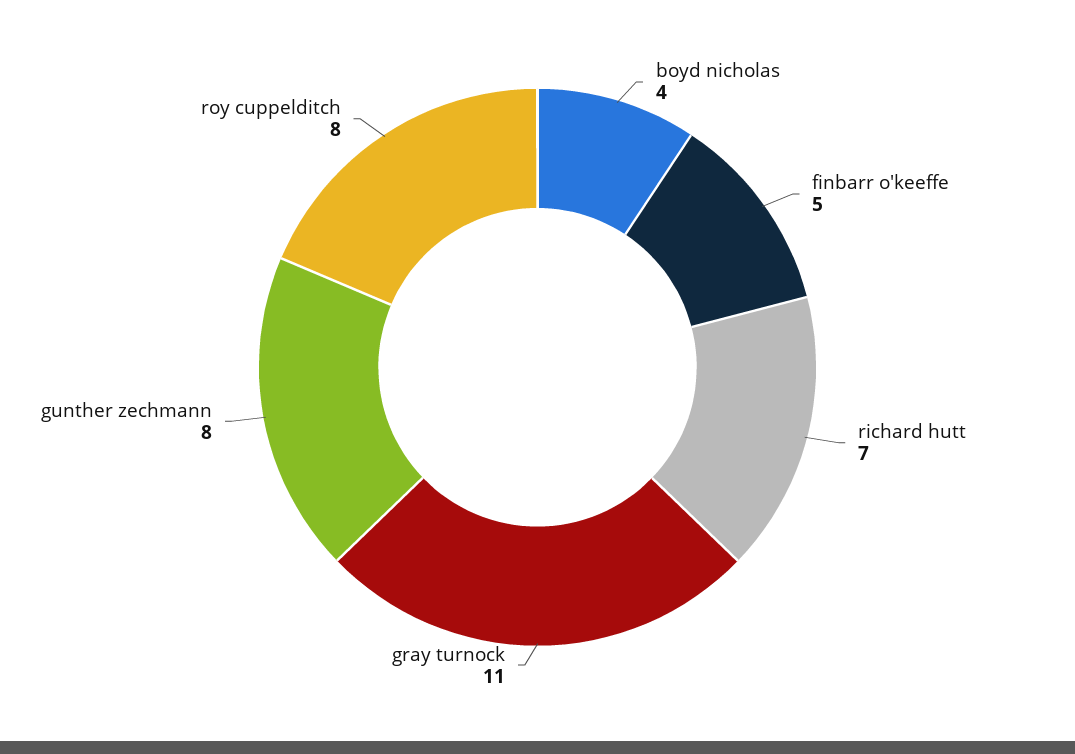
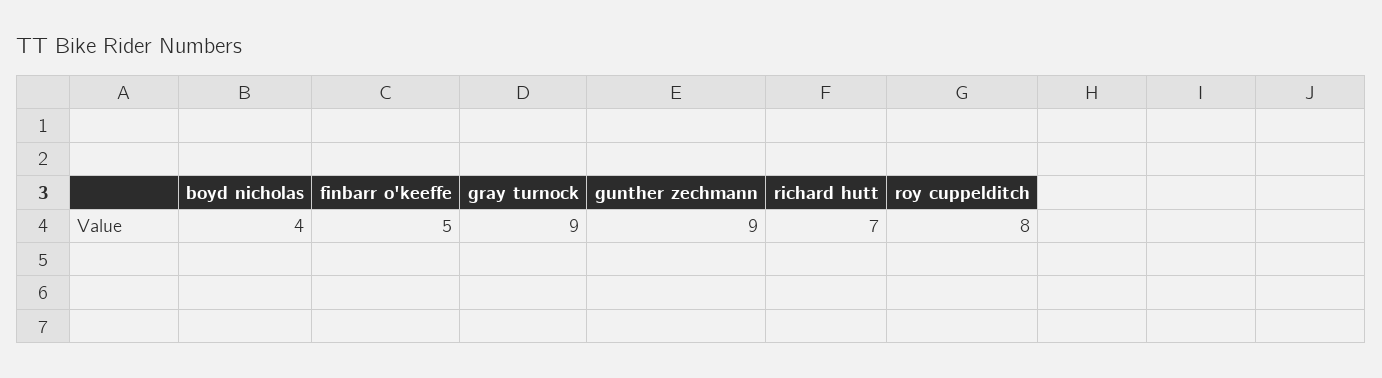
gray turnock: 11 -> 9
gunther zechmann: 8 -> 9

